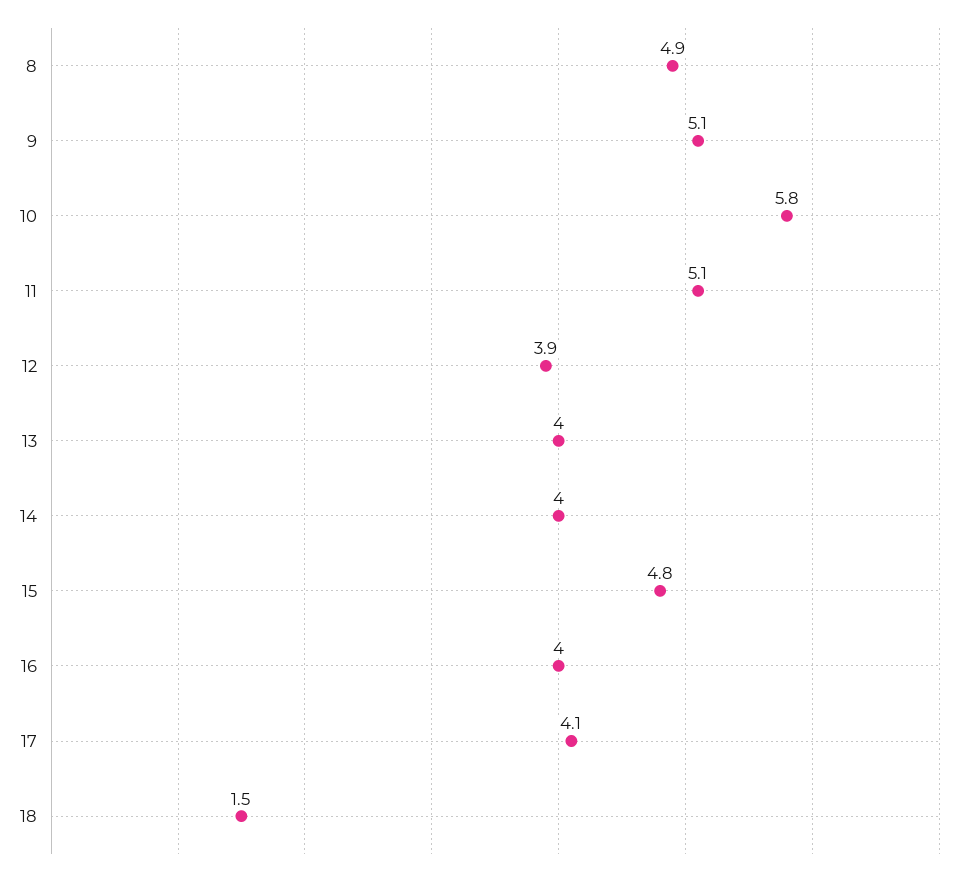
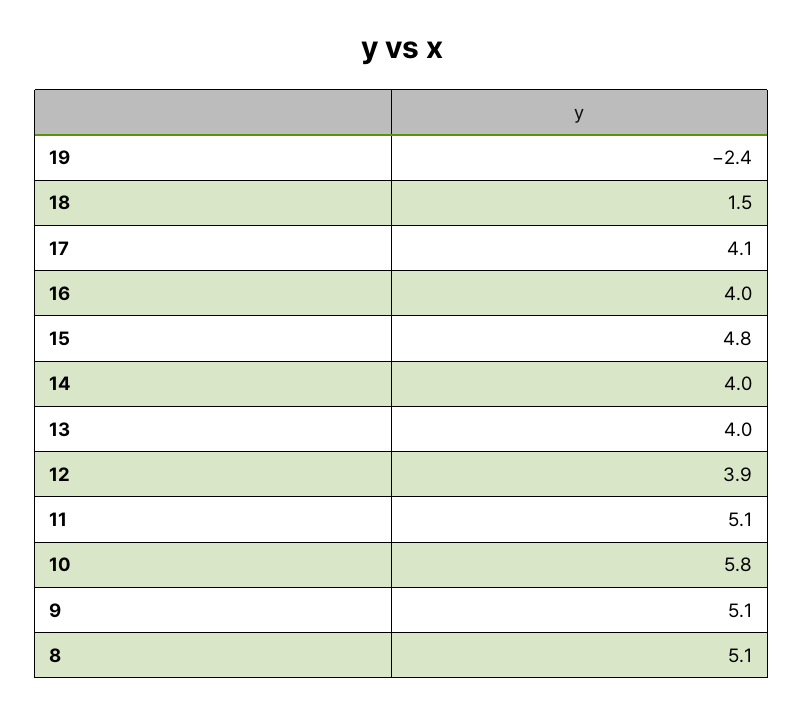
8: 4.9 -> 5.1
19: none -> -2.4

